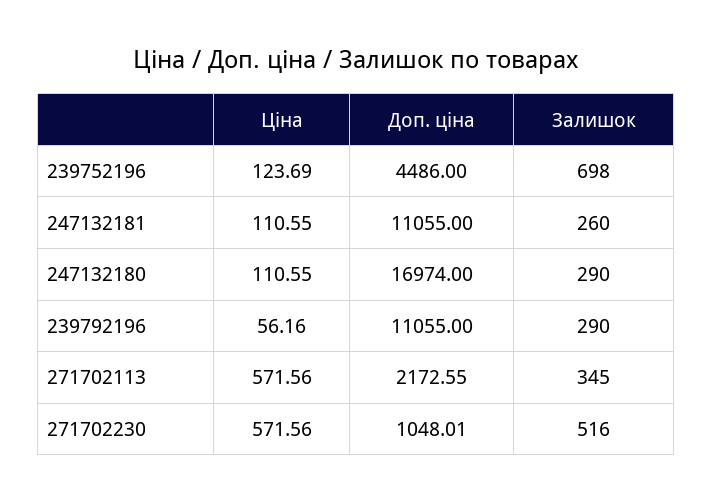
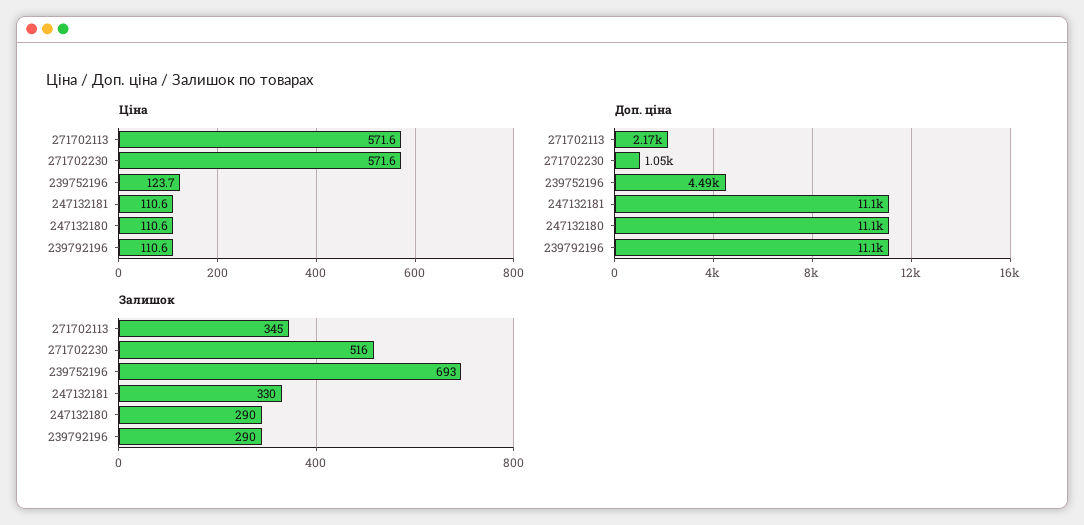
Залишок, 239752196: 698 -> 693
Залишок, 247132181: 260 -> 330
Доп. ціна, 247132180: 16974 -> 11100
Ціна, 239792196: 56.16 -> 110.6

